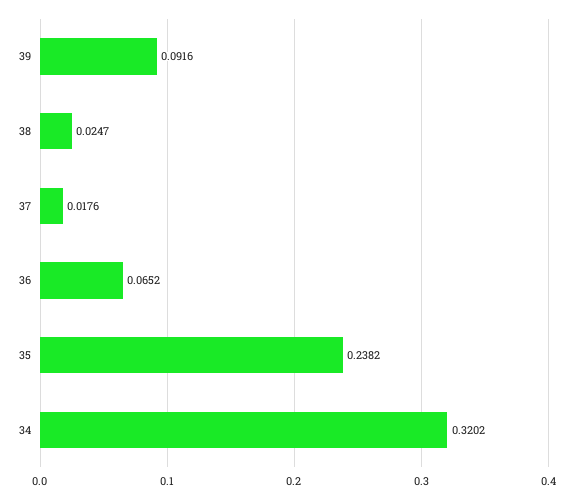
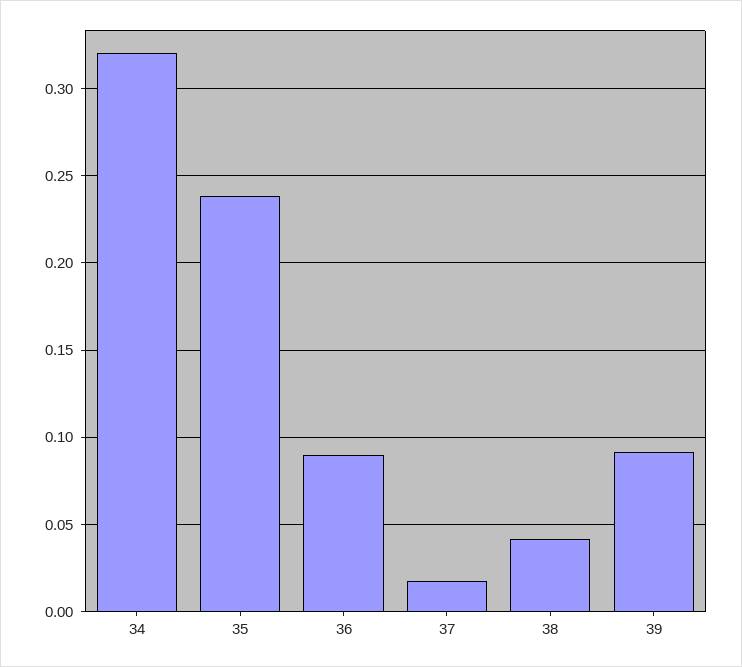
38: 0.0247 -> 0.04
36: 0.0652 -> 0.09

